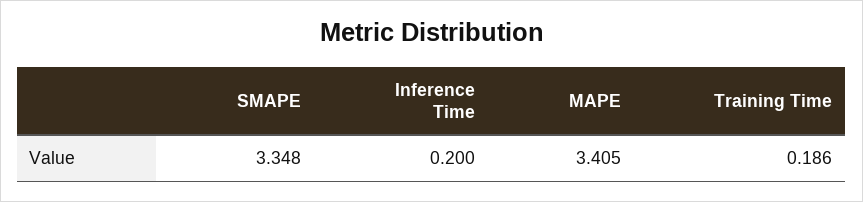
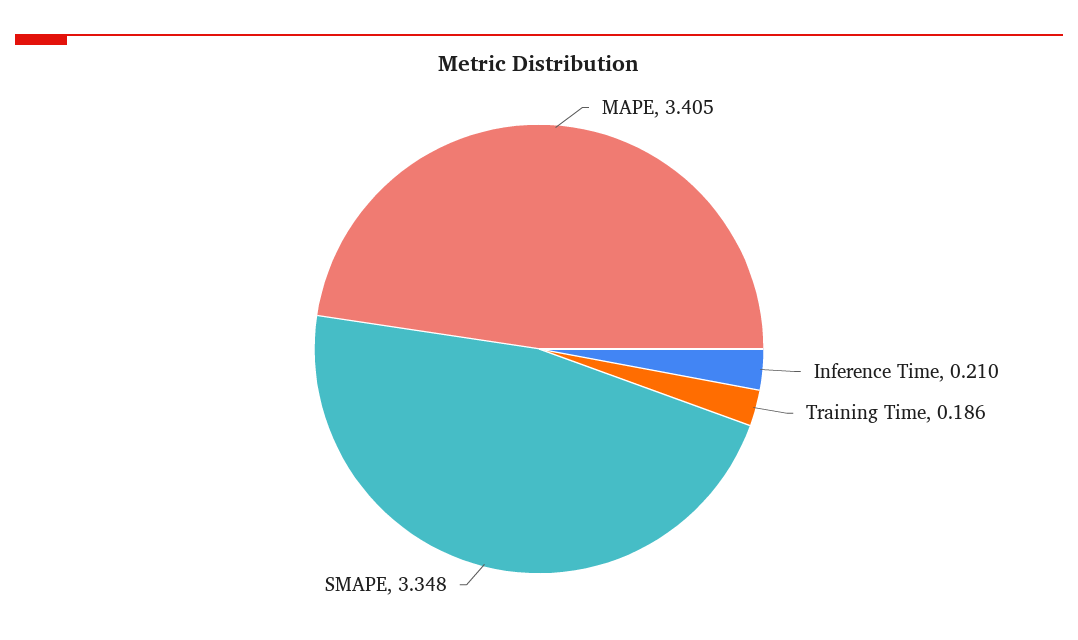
Inference Time: 0.2 -> 0.21

